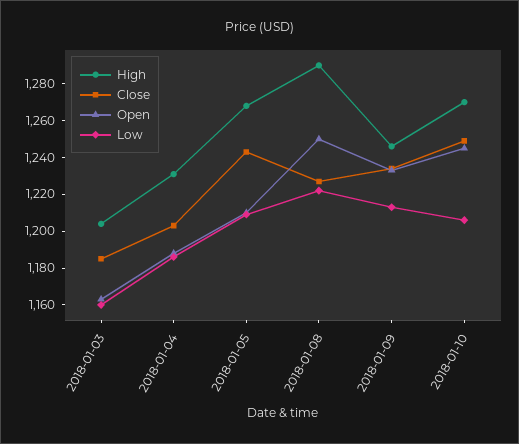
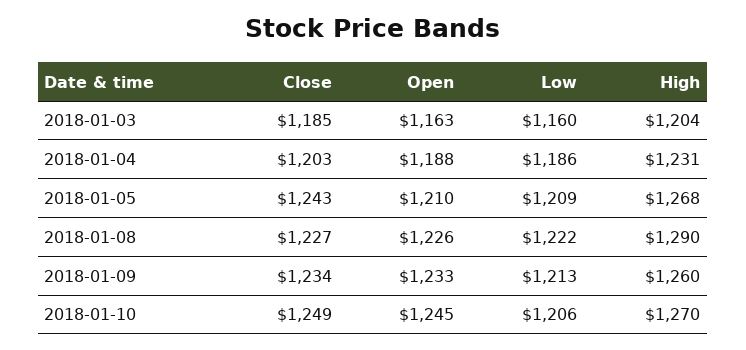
Open, 2018-01-08: 1250 -> 1226
High, 2018-01-09: 1245 -> 1260

